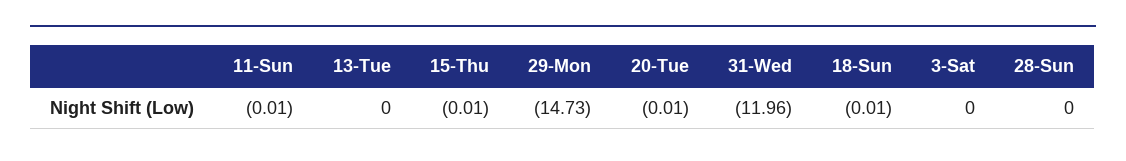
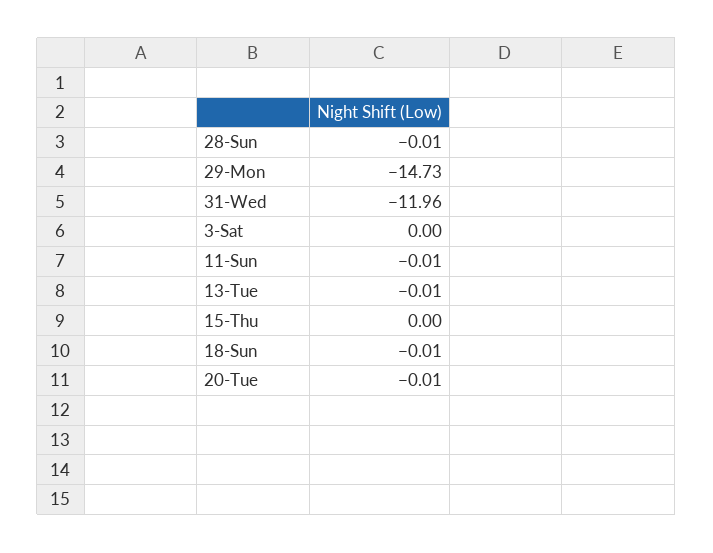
13-Tue: 0 -> -0.01
15-Thu: -0.01 -> 0
28-Sun: 0 -> -0.01

